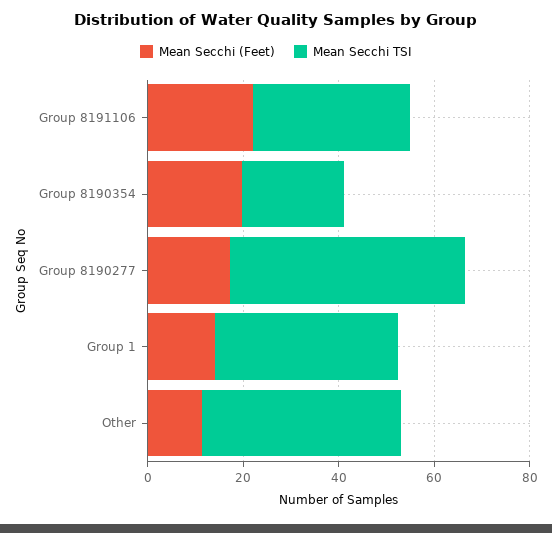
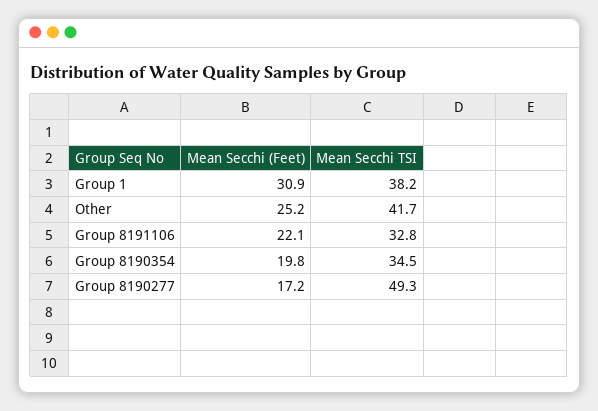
Mean Secchi TSI, Group 8190354: 20 -> 34.5
Mean Secchi (Feet), Group 1: 15 -> 30.9
Mean Secchi (Feet), Other: 10 -> 25.2

